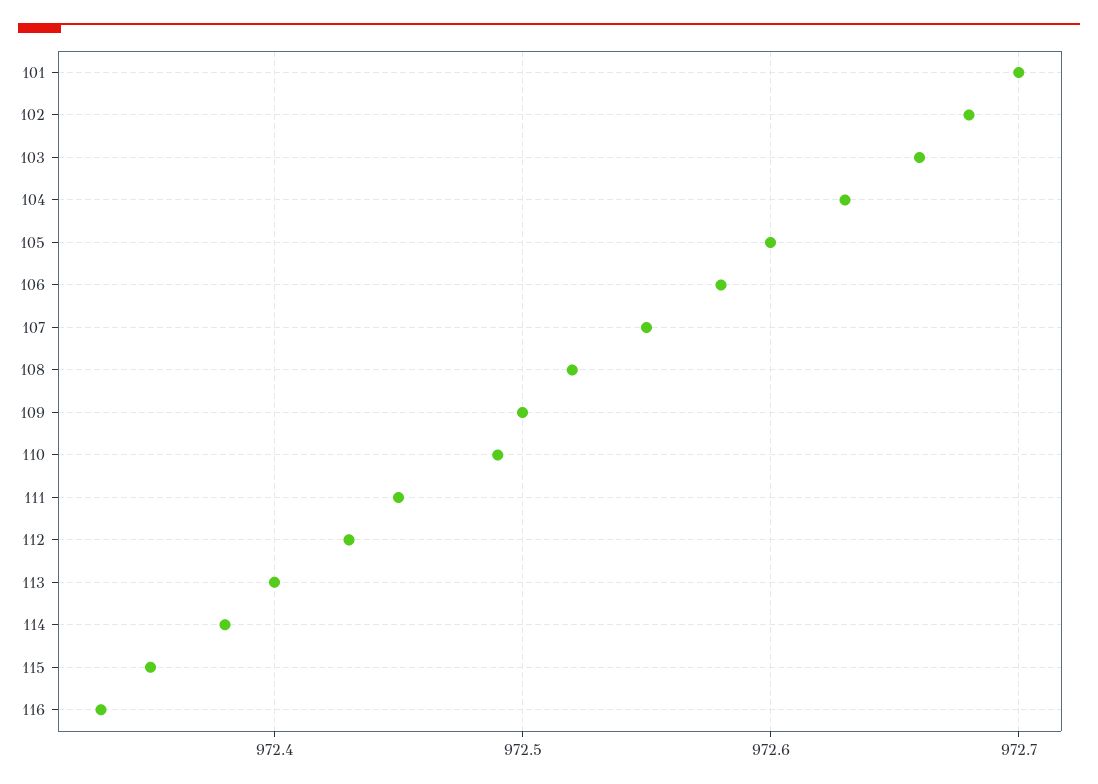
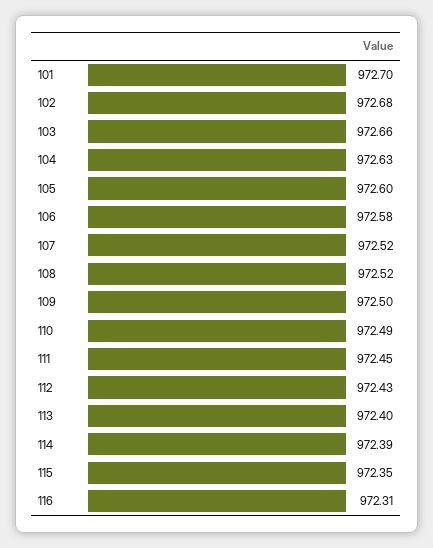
107: 972.55 -> 972.52
114: 972.38 -> 972.39
116: 972.33 -> 972.31

